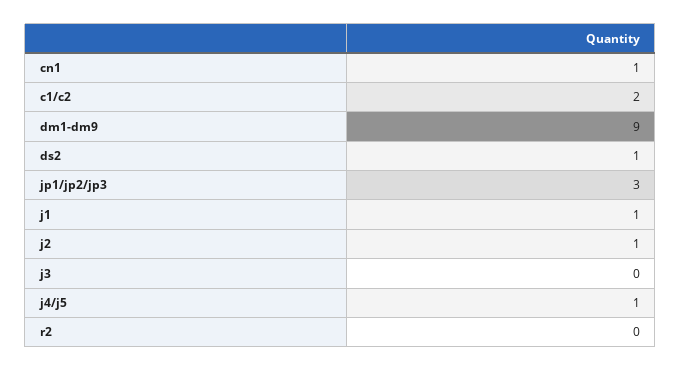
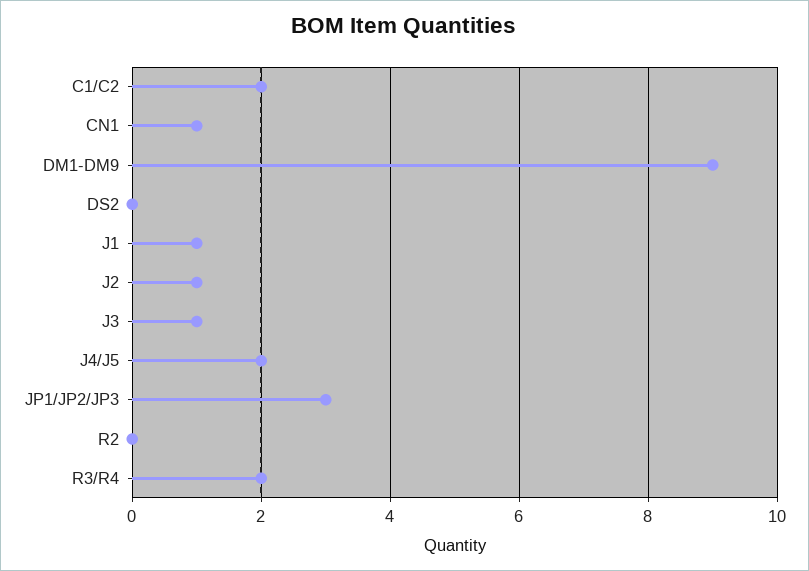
ds2: 1 -> 0
j3: 0 -> 1
j4/j5: 1 -> 2
R3/R4: none -> 2

